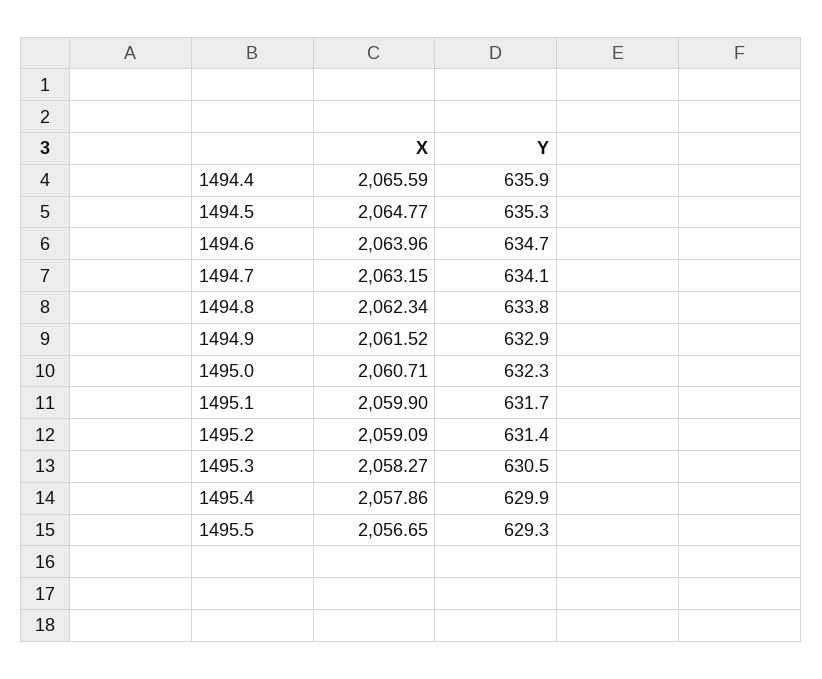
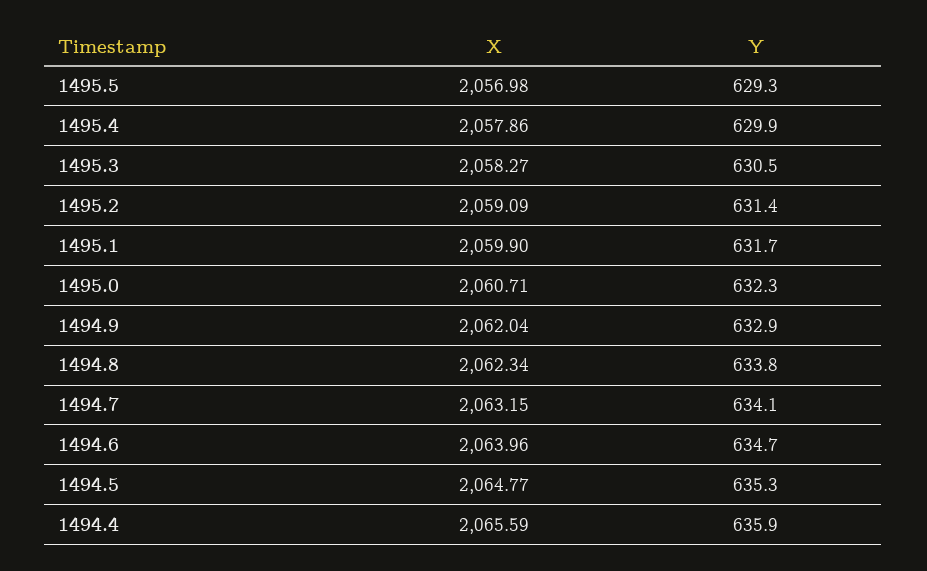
X, 1494.9: 2061.52 -> 2062.04
X, 1495.5: 2056.65 -> 2056.98

